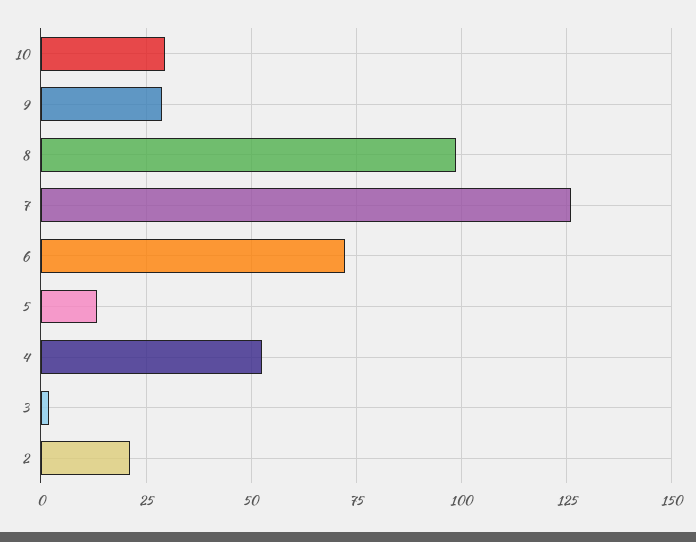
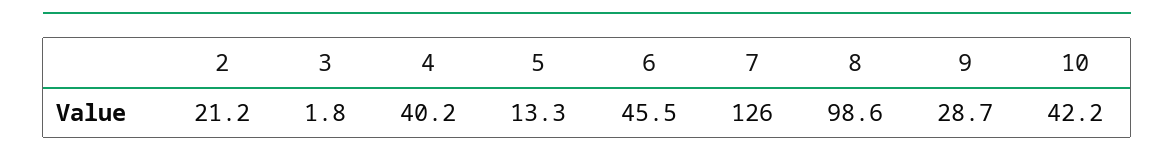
10: 30 -> 42.2
6: 72.5 -> 45.5
4: 52.5 -> 40.2

